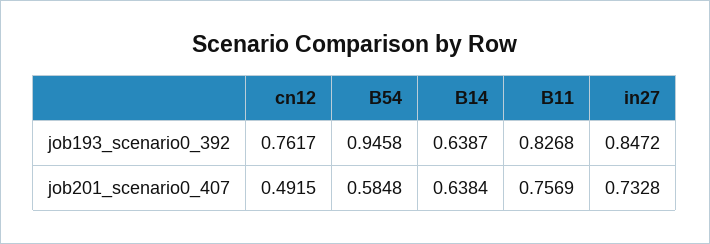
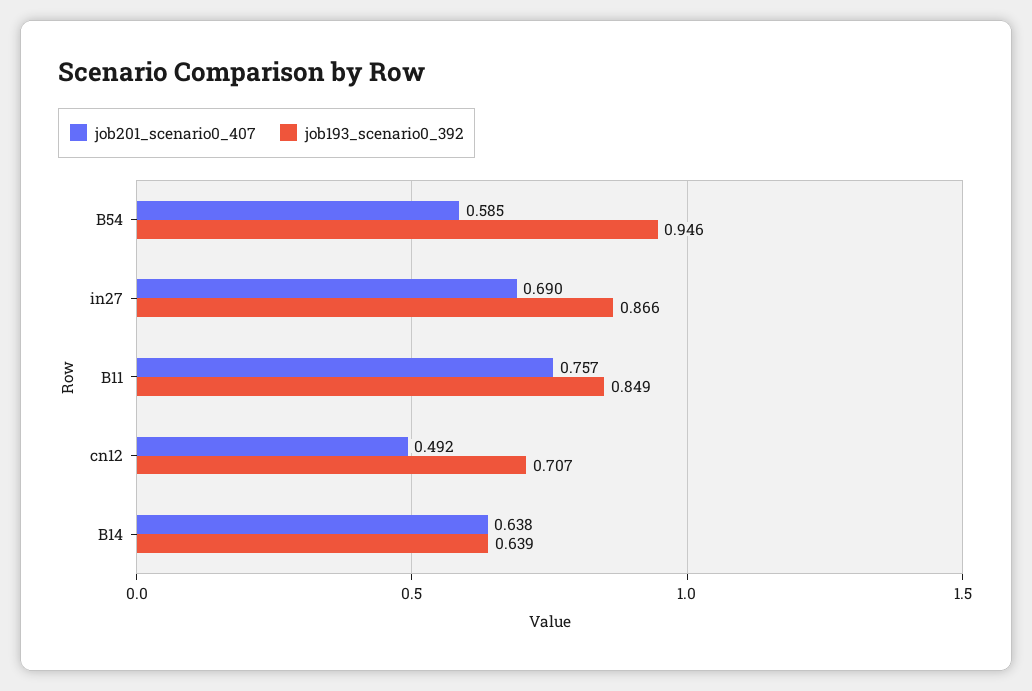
job193_scenario0_392, cn12: 0.7617 -> 0.707
job193_scenario0_392, B11: 0.8268 -> 0.849
job193_scenario0_392, in27: 0.8472 -> 0.866
job201_scenario0_407, in27: 0.7328 -> 0.69

